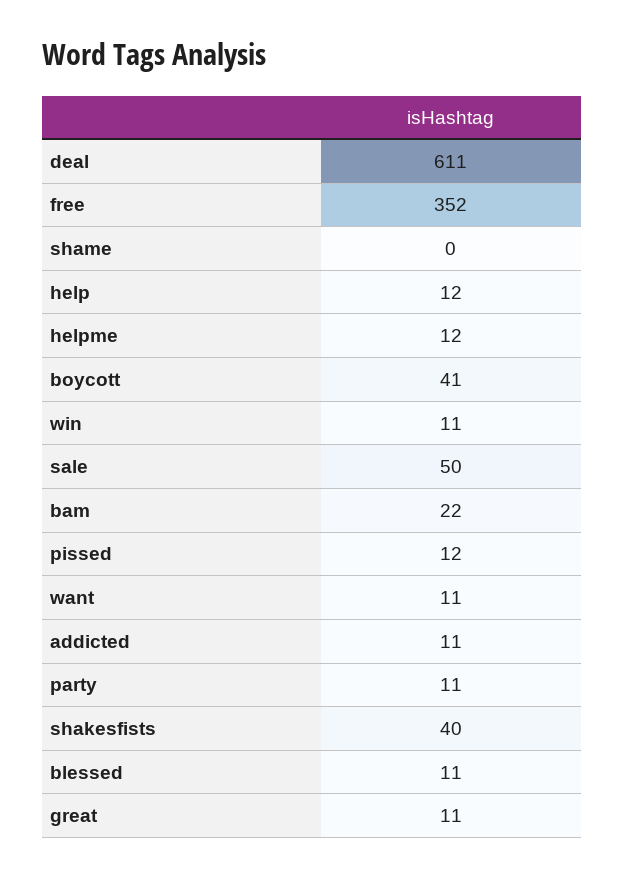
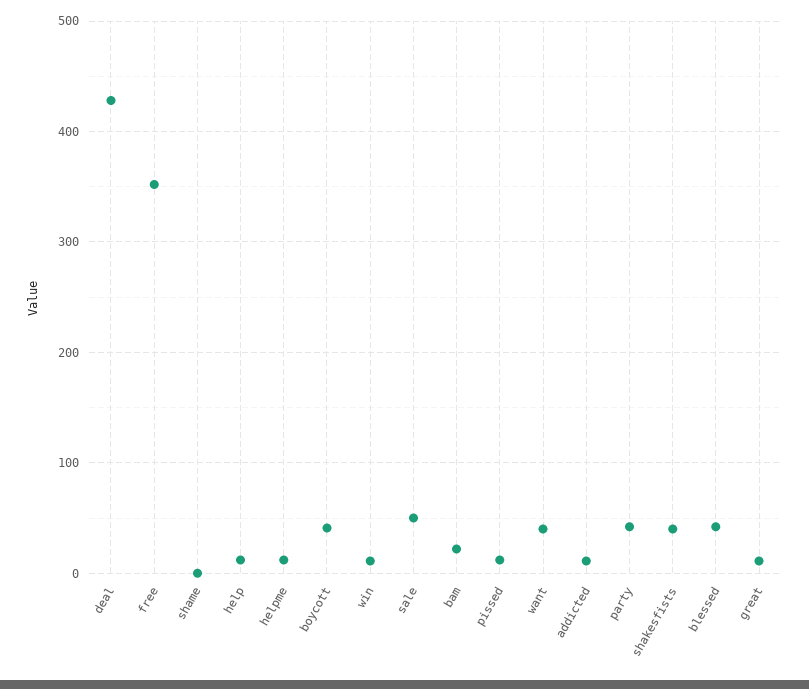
deal: 611 -> 430
want: 11 -> 40
party: 11 -> 40
blessed: 11 -> 40

